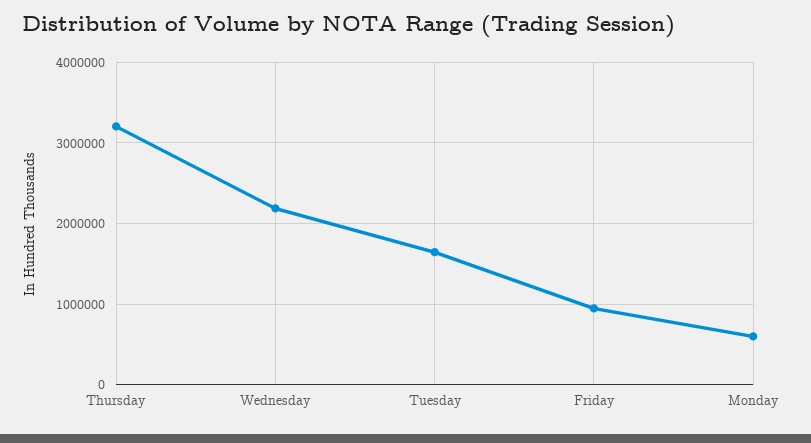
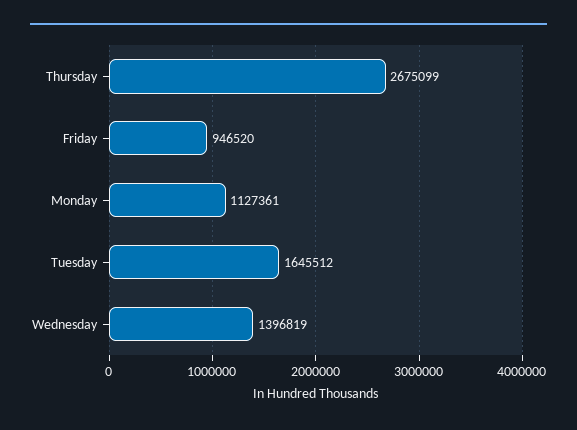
Thursday: 3200000 -> 2675099
Wednesday: 2200000 -> 1396819
Monday: 600000 -> 1127361

